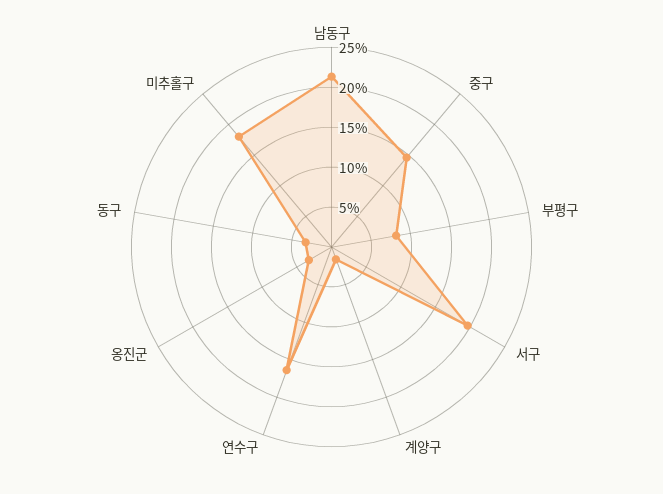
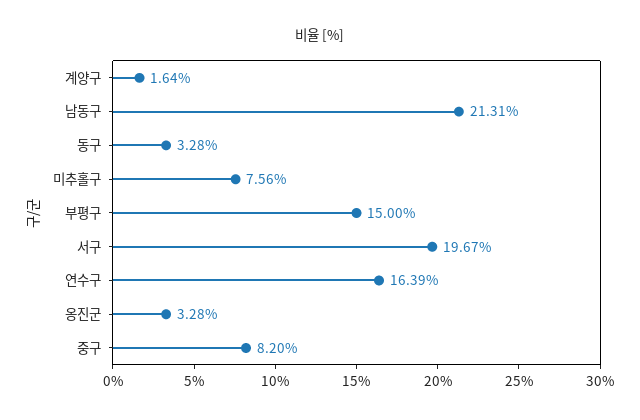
중구: 15 -> 8.2
부평구: 7.5 -> 15
미추홀구: 17.5 -> 7.56

